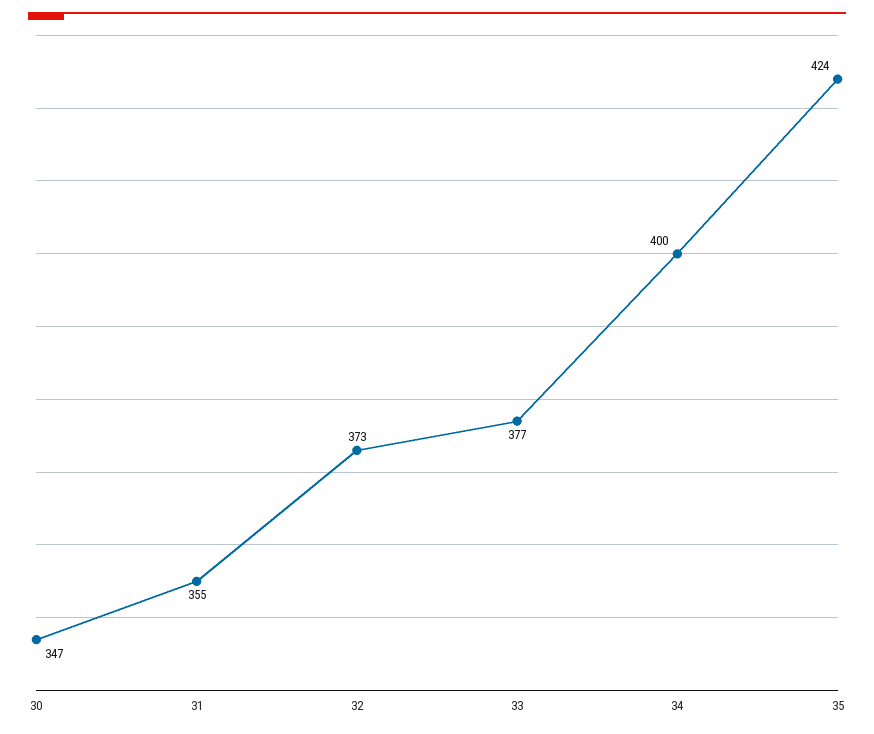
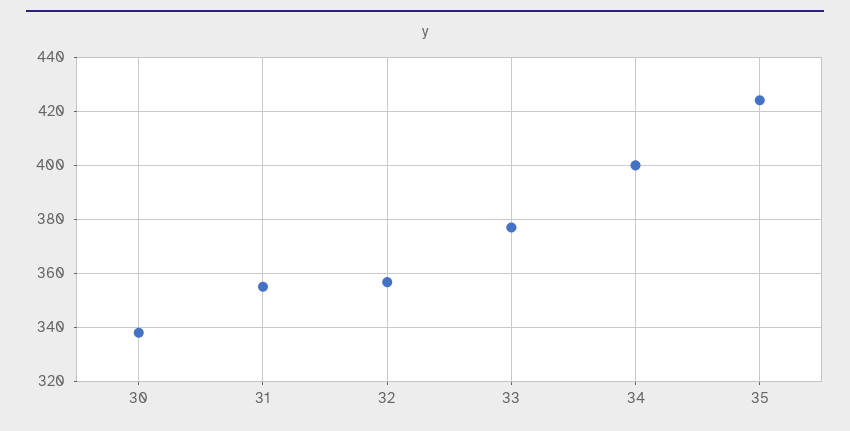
30: 347 -> 337.5
32: 373 -> 357.5

